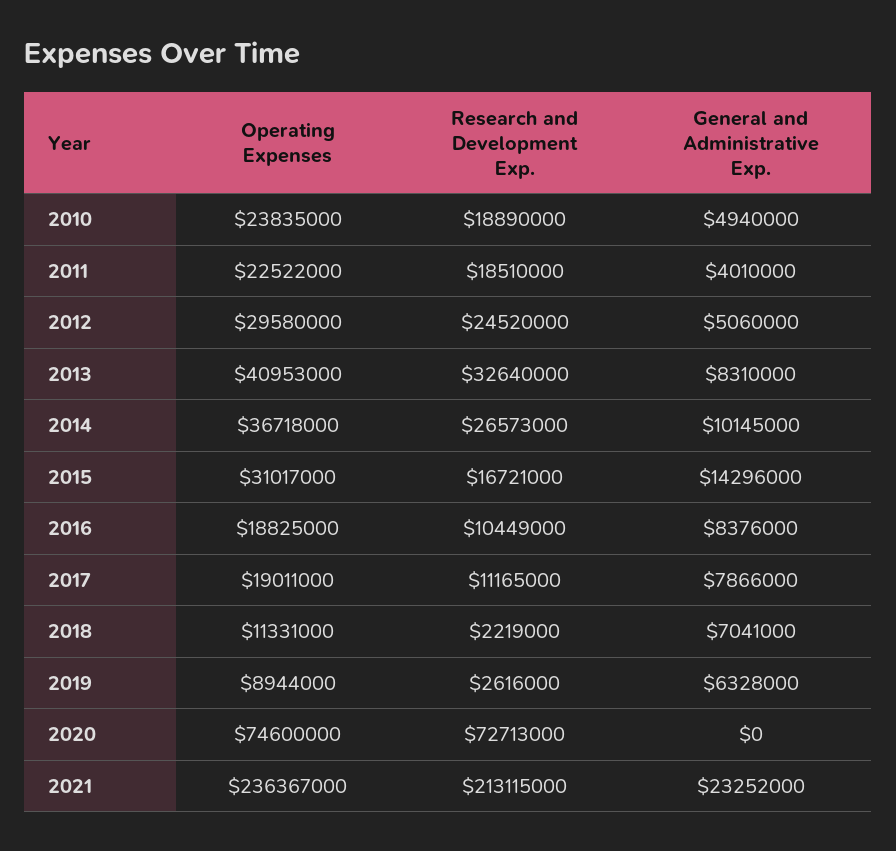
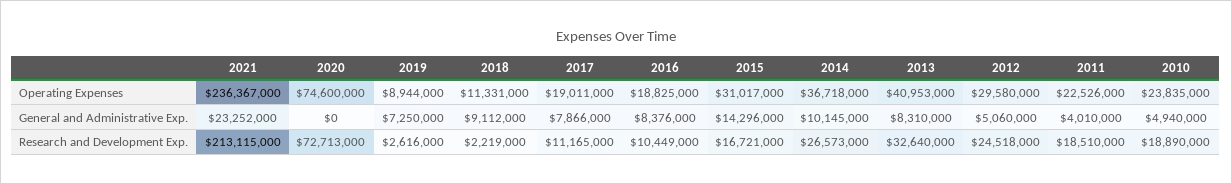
Operating Expenses, 2011: 22522000 -> 22526000
Research and Development Exp., 2012: 24520000 -> 24518000
General and Administrative Exp., 2018: 7041000 -> 9112000
General and Administrative Exp., 2019: 6328000 -> 7250000

